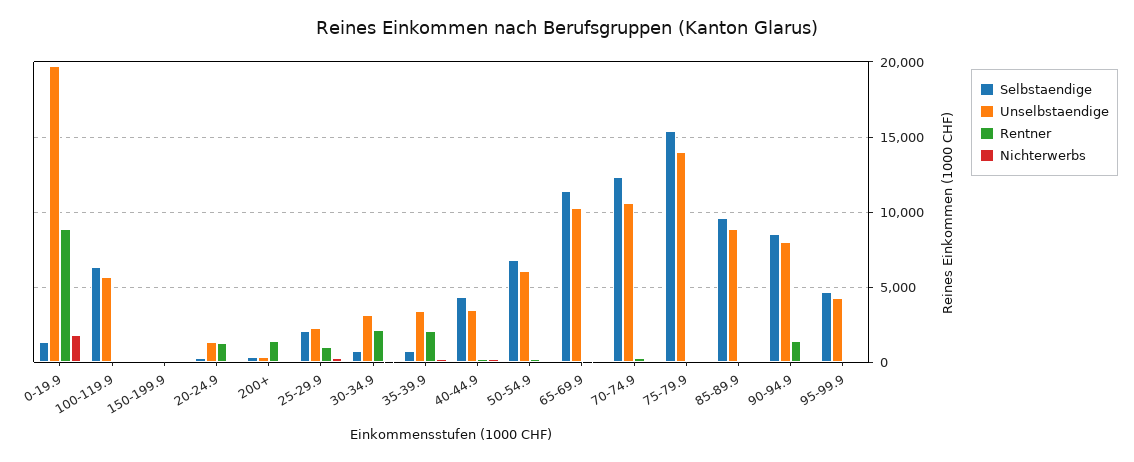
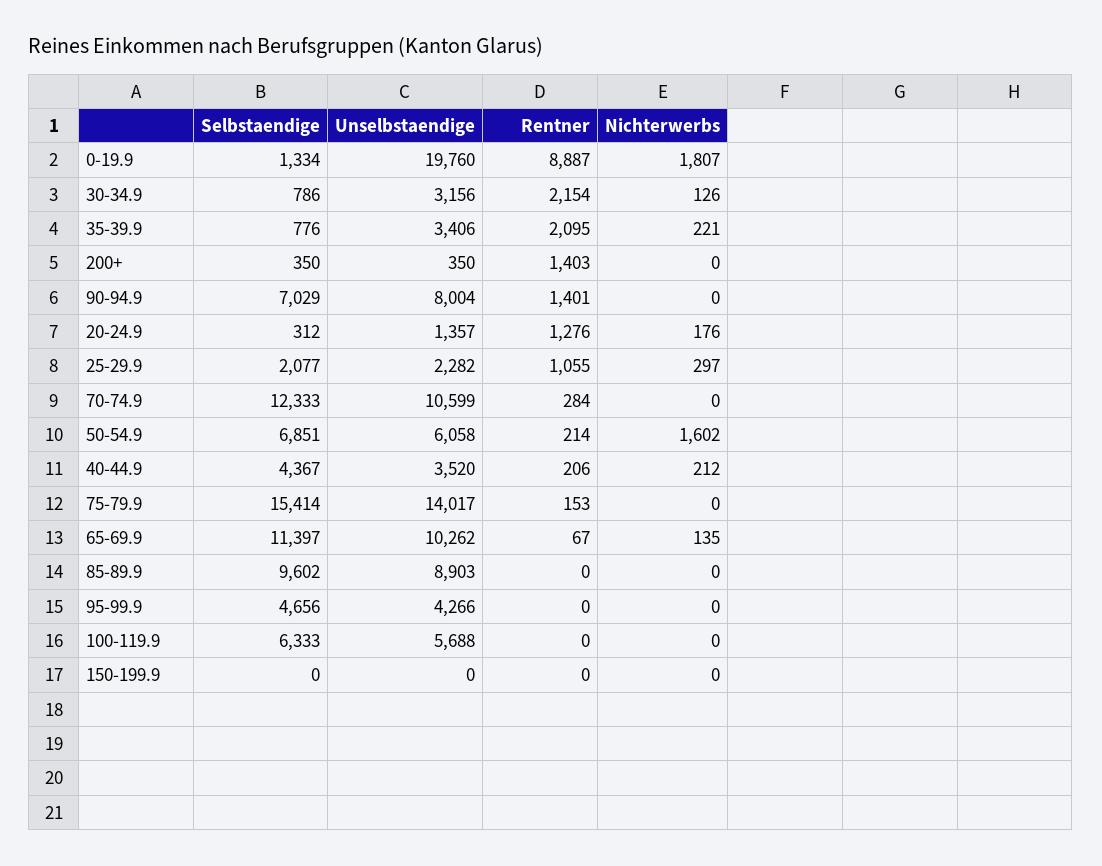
Nichterwerbs, 50-54.9: 0 -> 1602
Selbstaendige, 90-94.9: 8500 -> 7029

